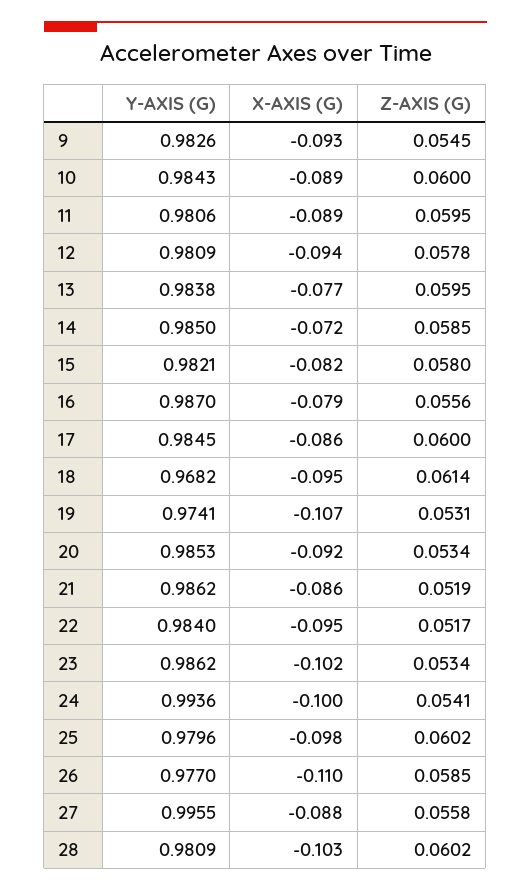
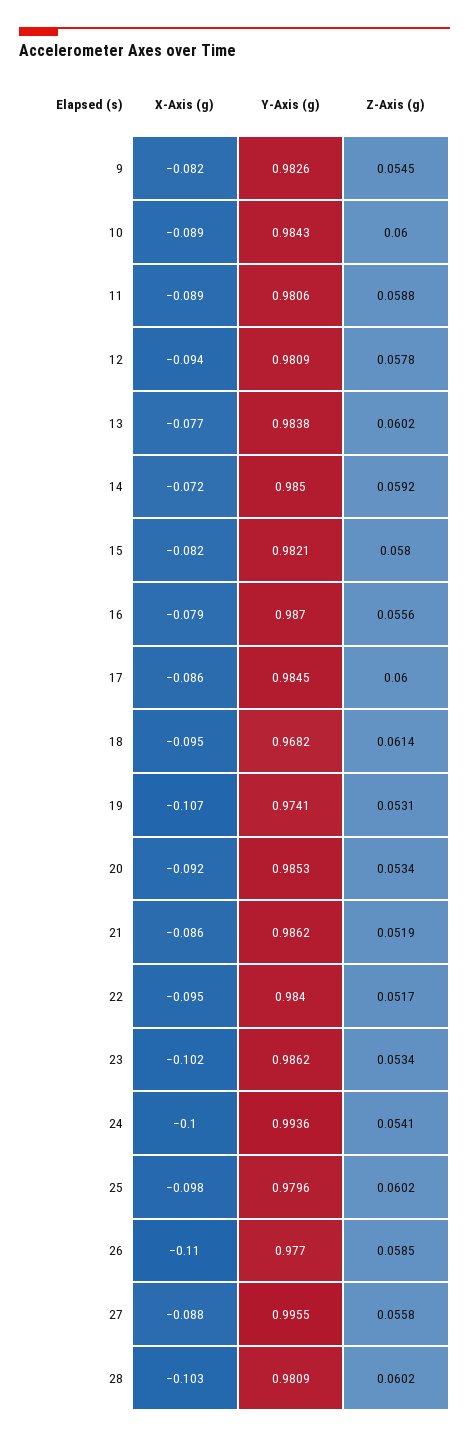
X-AXIS (G), 9: -0.093 -> -0.082
Z-AXIS (G), 11: 0.0595 -> 0.0588
Z-AXIS (G), 13: 0.0595 -> 0.0602
Z-AXIS (G), 14: 0.0585 -> 0.0592

